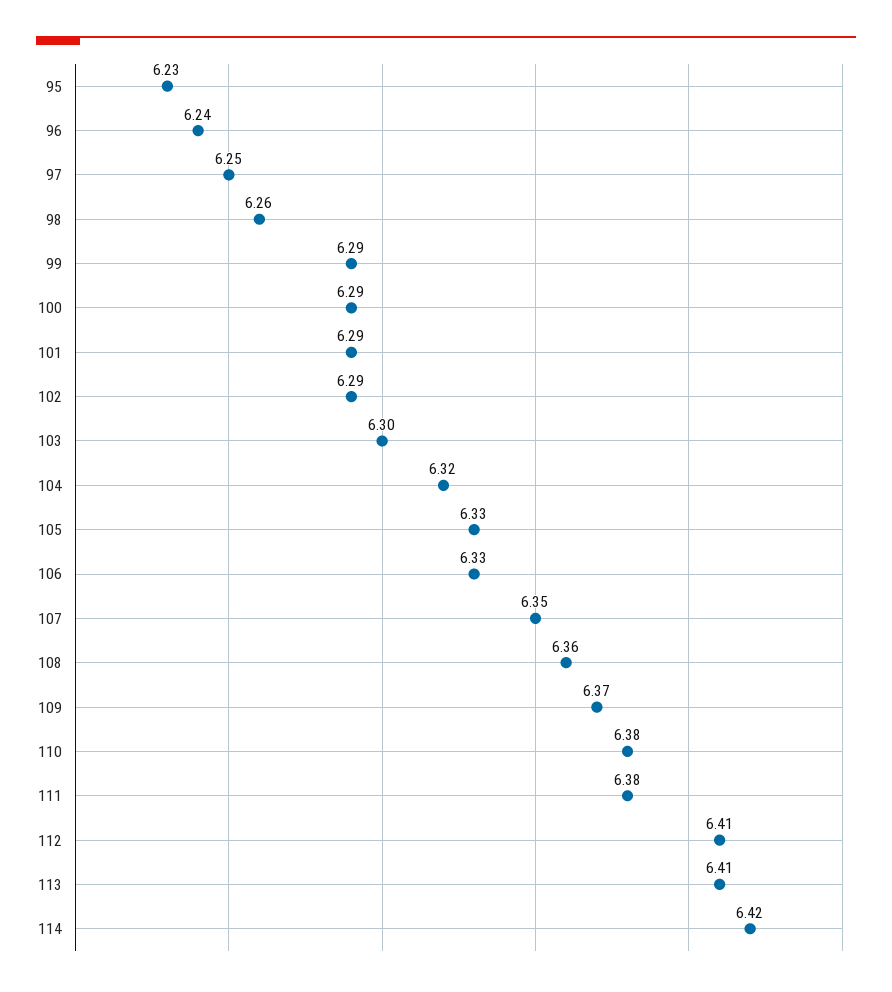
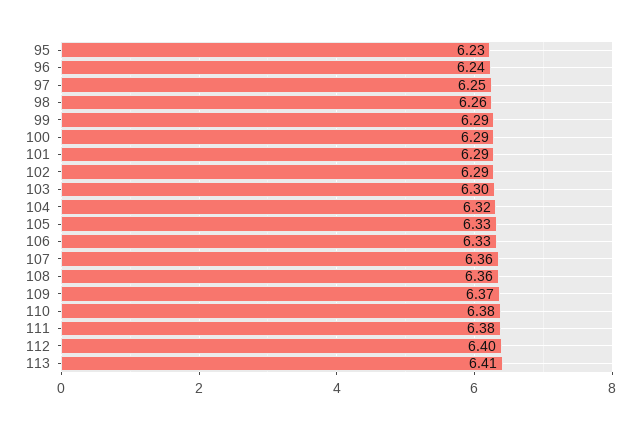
107: 6.35 -> 6.36
112: 6.41 -> 6.4
114: 6.42 -> none

